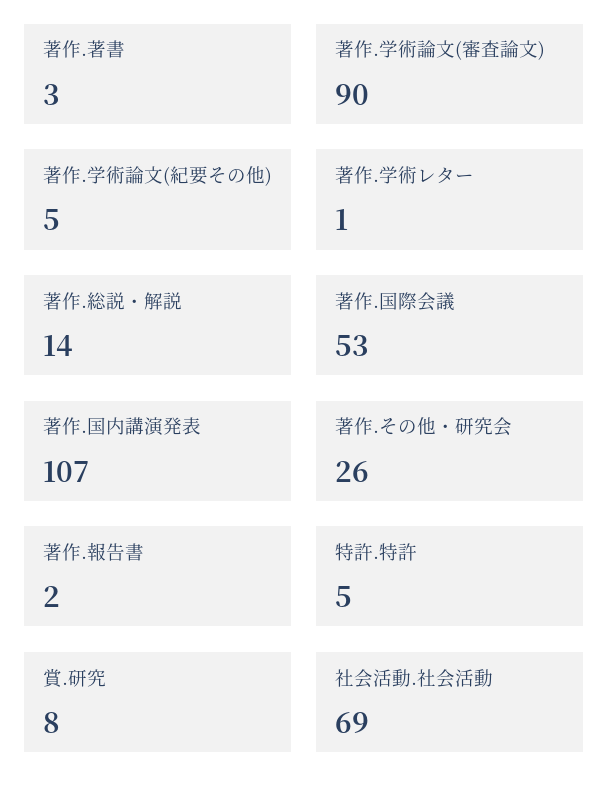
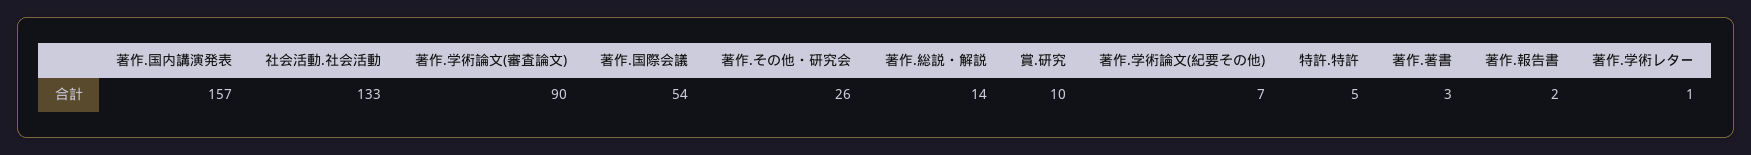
著作.学術論文(紀要その他): 5 -> 7
著作.国際会議: 53 -> 54
著作.国内講演発表: 107 -> 157
賞.研究: 8 -> 10
社会活動.社会活動: 69 -> 133

